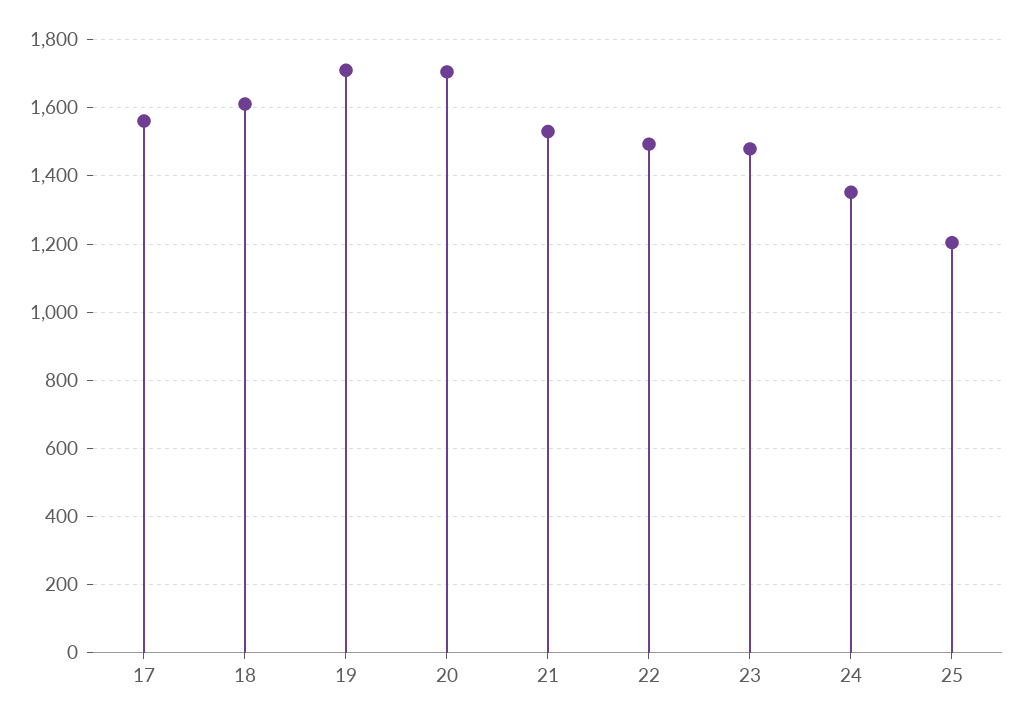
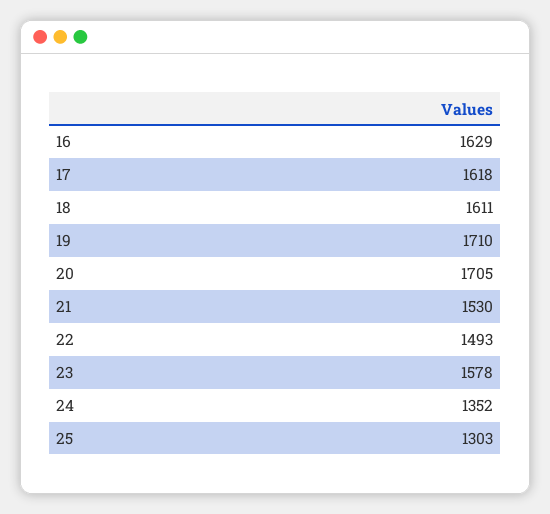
17: 1560 -> 1618
23: 1480 -> 1578
25: 1200 -> 1303
16: none -> 1629

